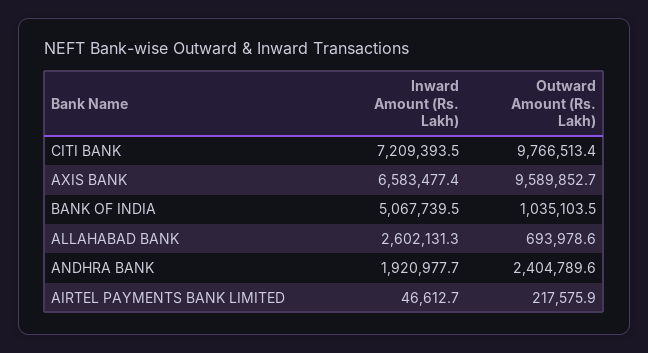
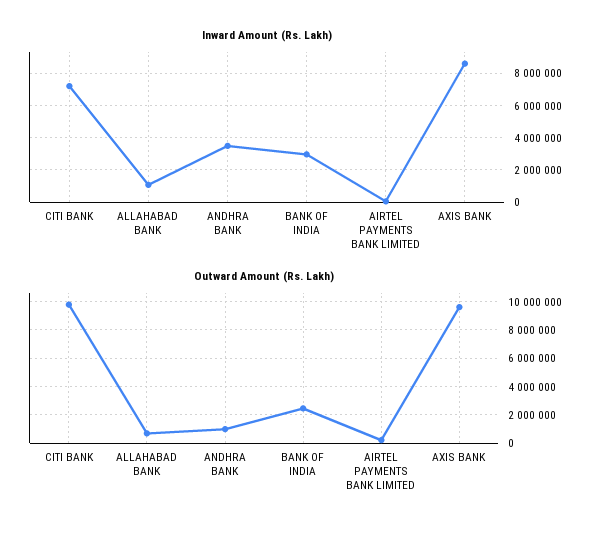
Inward Amount (Rs. Lakh), AXIS BANK: 6583477.4 -> 8500000
Inward Amount (Rs. Lakh), BANK OF INDIA: 5067739.5 -> 3000000
Outward Amount (Rs. Lakh), BANK OF INDIA: 1035103.5 -> 2500000
Inward Amount (Rs. Lakh), ALLAHABAD BANK: 2602131.3 -> 1000000
Inward Amount (Rs. Lakh), ANDHRA BANK: 1920977.7 -> 3500000
Outward Amount (Rs. Lakh), ANDHRA BANK: 2404789.6 -> 1000000

